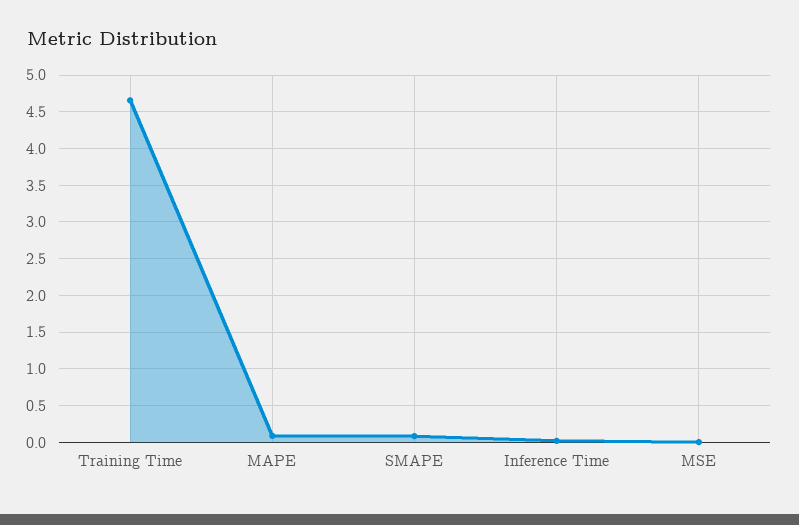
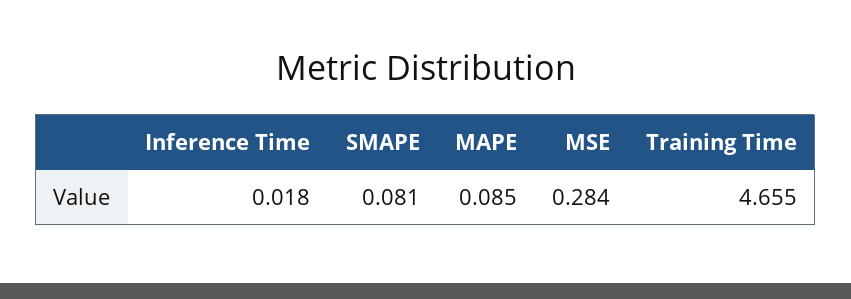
MSE: 0 -> 0.284

